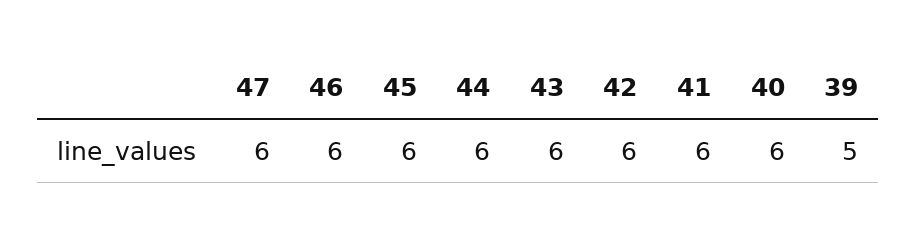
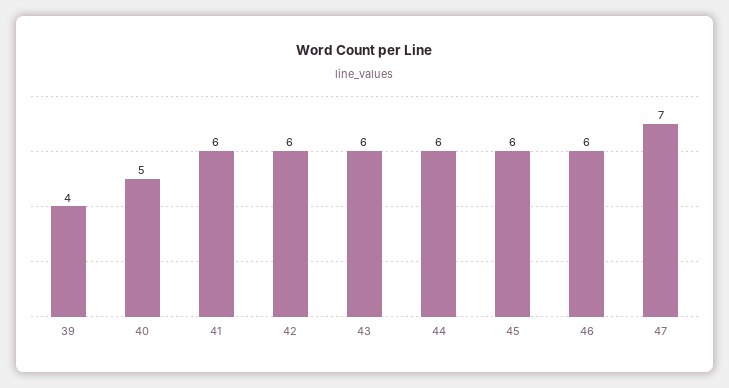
47: 6 -> 7
40: 6 -> 5
39: 5 -> 4

